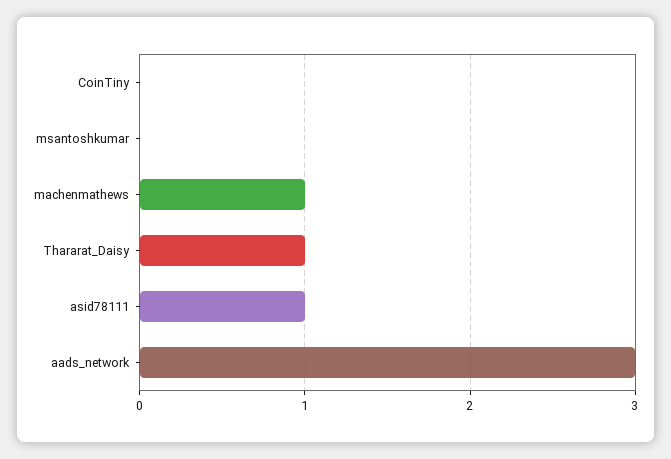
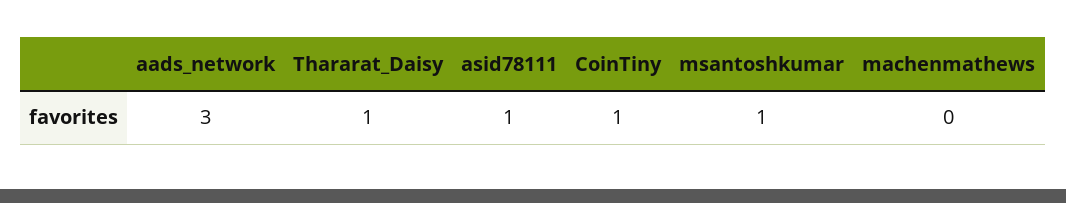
CoinTiny: 0 -> 1
msantoshkumar: 0 -> 1
machenmathews: 1 -> 0

